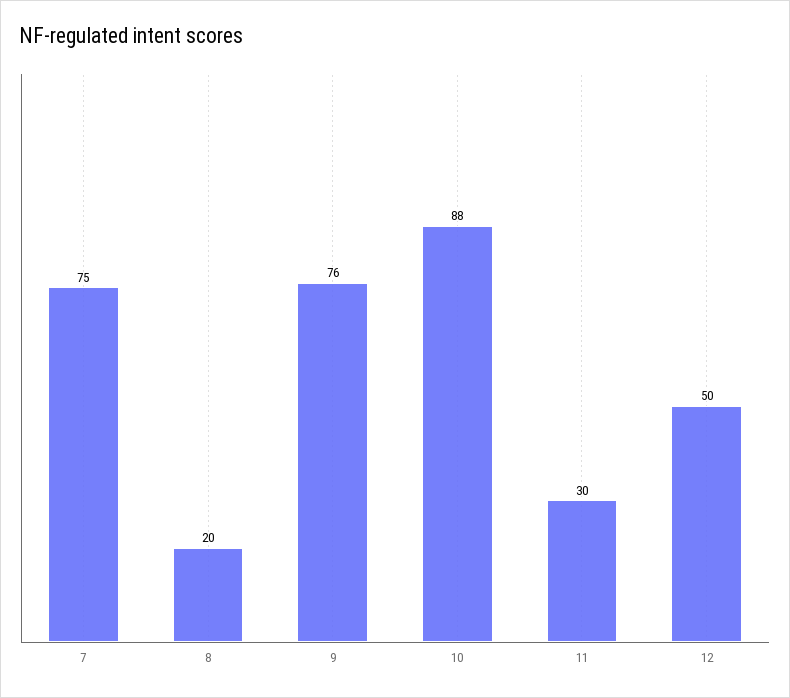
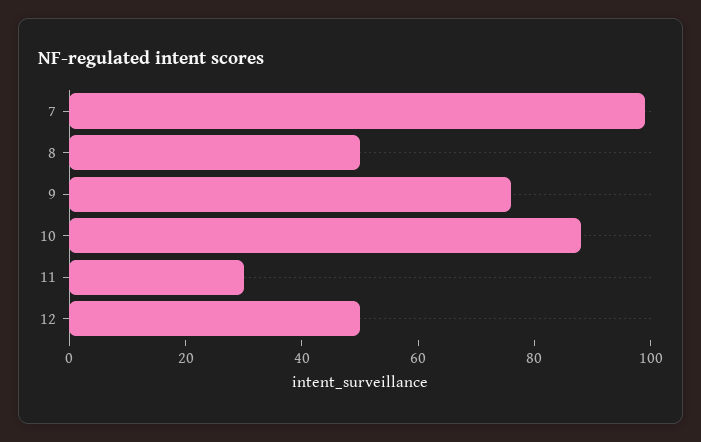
7: 75 -> 100
8: 20 -> 50

